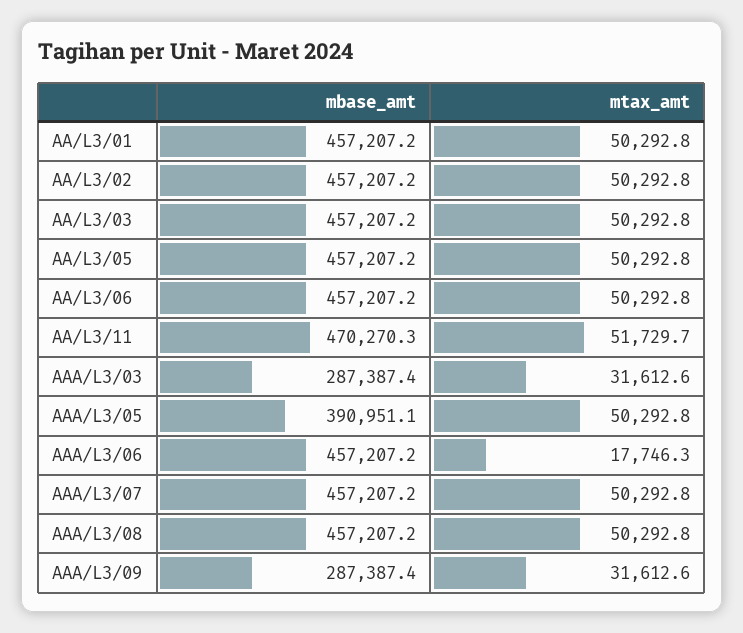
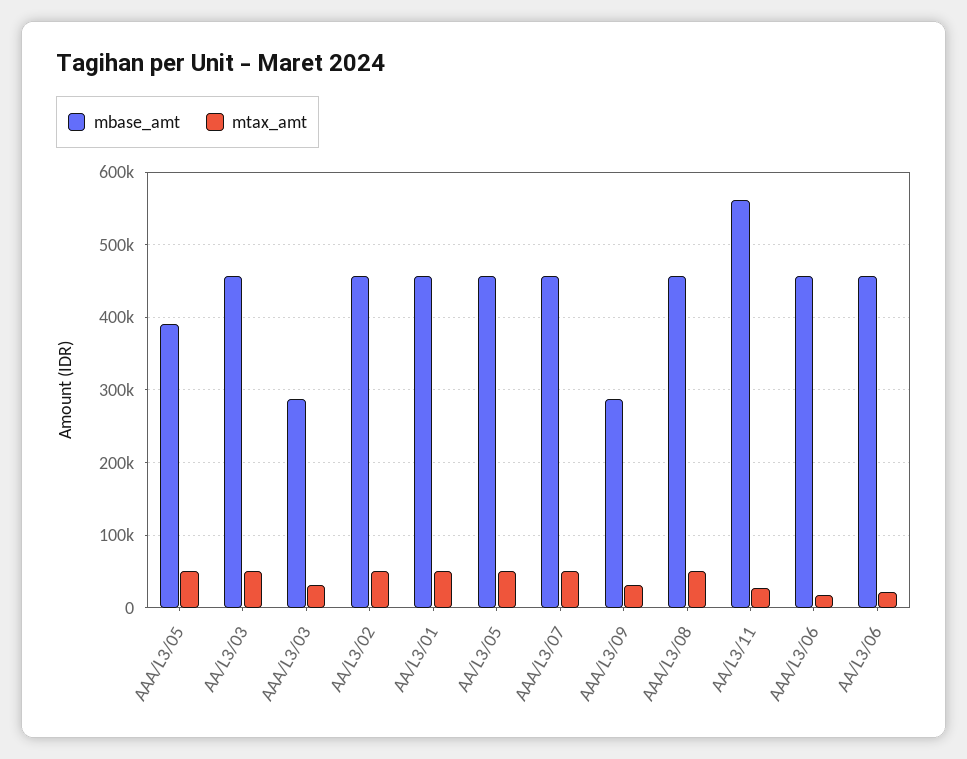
mtax_amt, AA/L3/06: 50292.8 -> 20000
mbase_amt, AA/L3/11: 470270.3 -> 560000
mtax_amt, AA/L3/11: 51729.7 -> 30000

